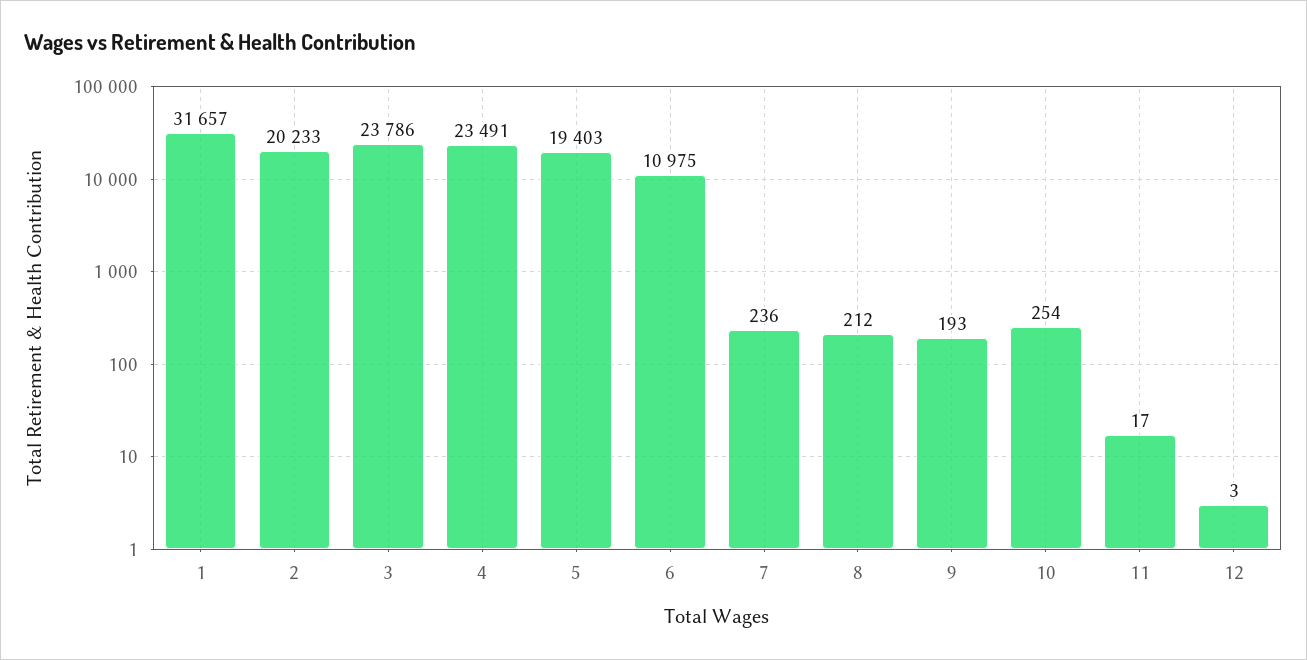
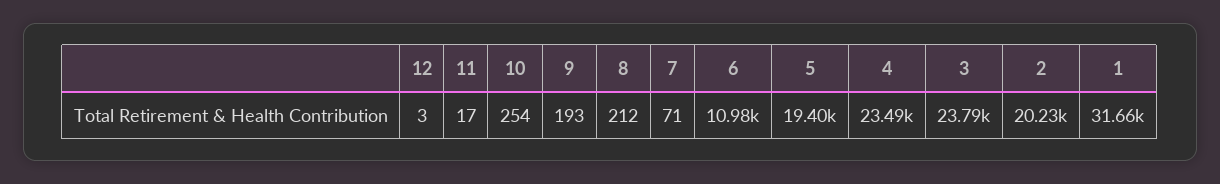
7: 236 -> 71

